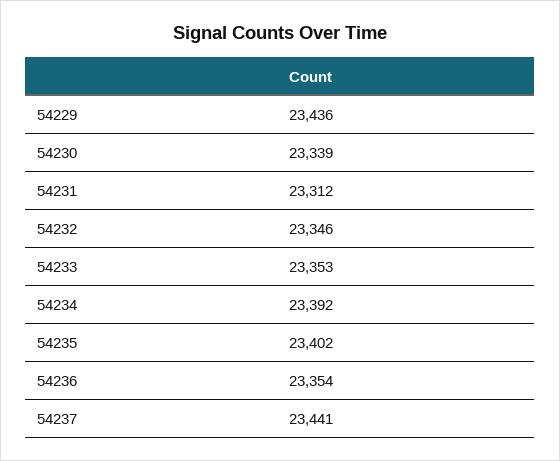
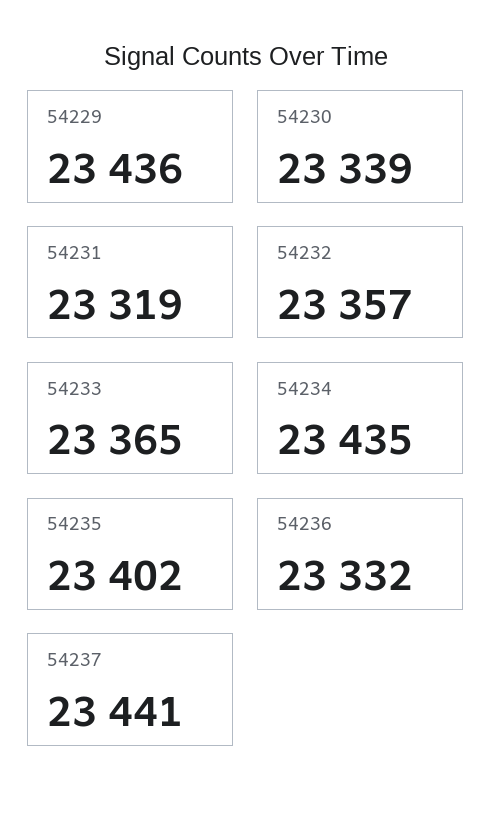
54231: 23312 -> 23319
54232: 23346 -> 23357
54233: 23353 -> 23365
54234: 23392 -> 23435
54236: 23354 -> 23332

